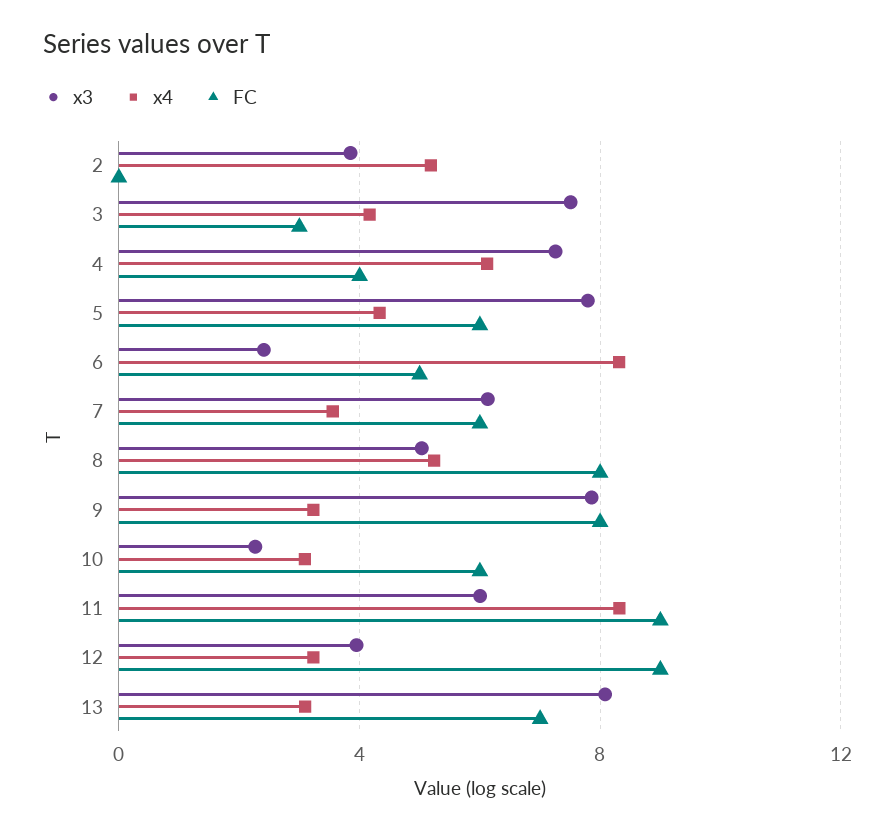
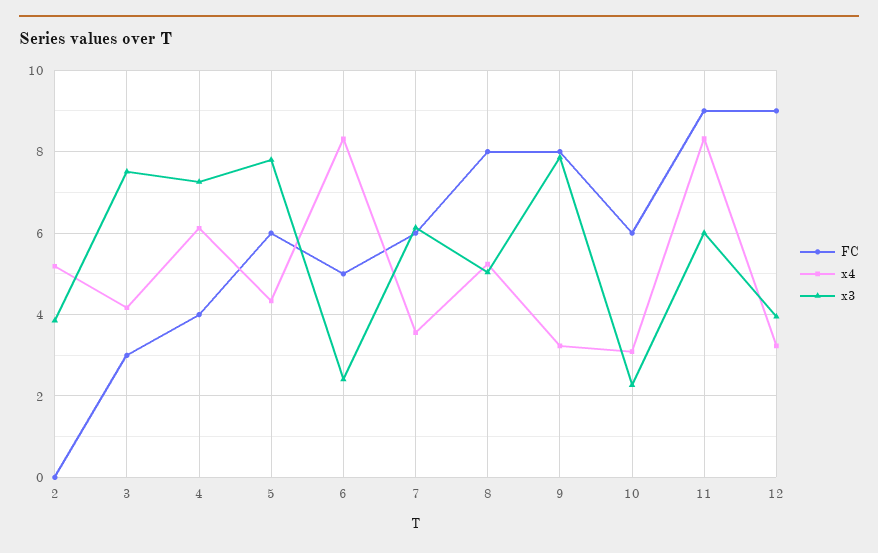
x3, 13: 8 -> none
x4, 13: 3 -> none
FC, 13: 7 -> none

